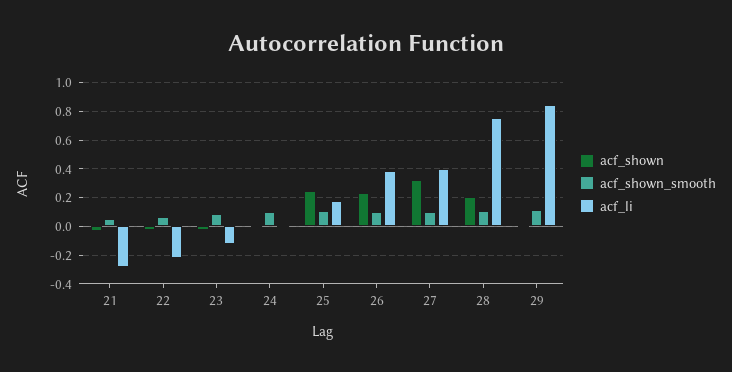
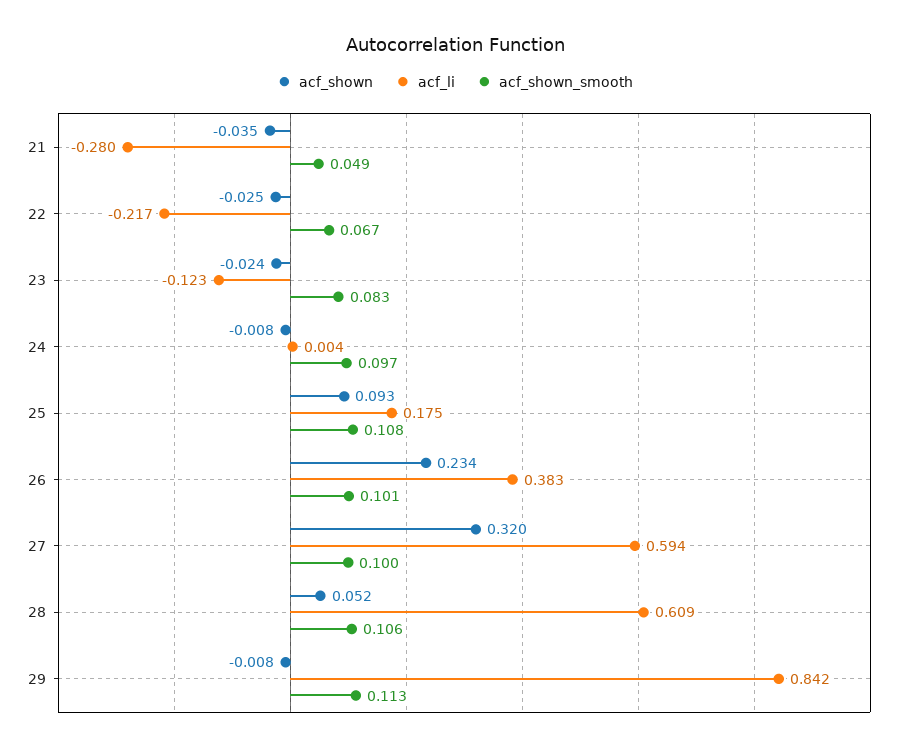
acf_shown, 25: 0.25 -> 0.093
acf_li, 27: 0.4 -> 0.594
acf_shown, 28: 0.2 -> 0.052
acf_li, 28: 0.75 -> 0.609

